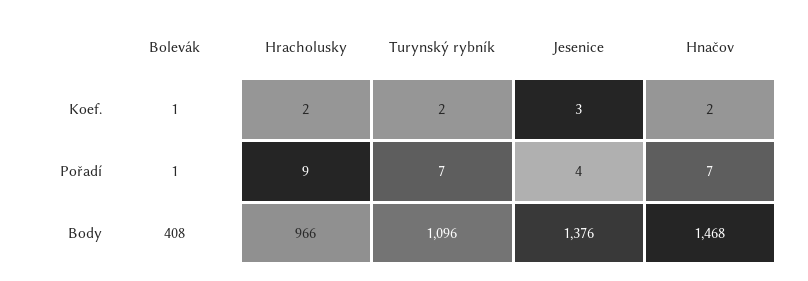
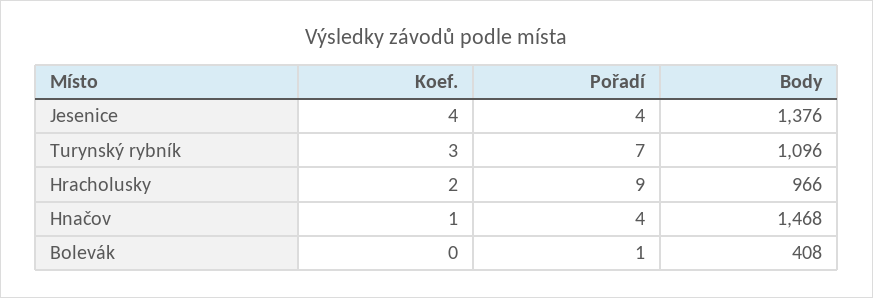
Bolevák, Koef.: 1 -> 0
Turynský rybník, Koef.: 2 -> 3
Jesenice, Koef.: 3 -> 4
Hnačov, Koef.: 2 -> 1
Hnačov, Pořadí: 7 -> 4

